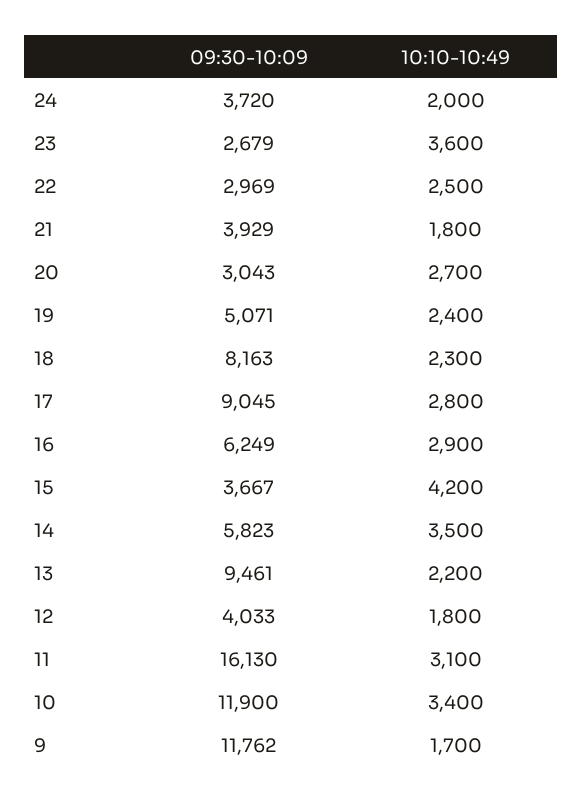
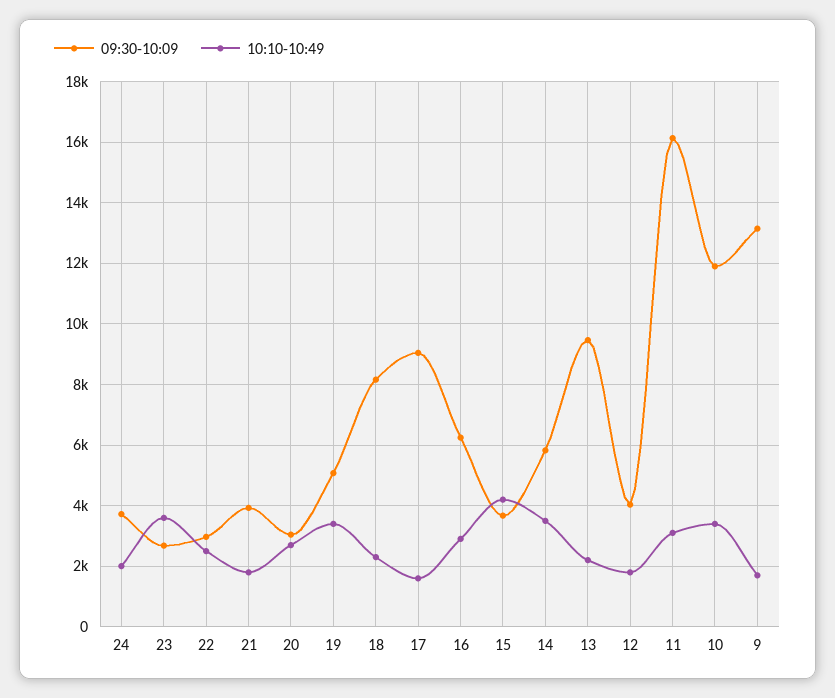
10:10-10:49, 19: 2400 -> 3400
10:10-10:49, 17: 2800 -> 1600
09:30-10:09, 9: 11762 -> 13200

